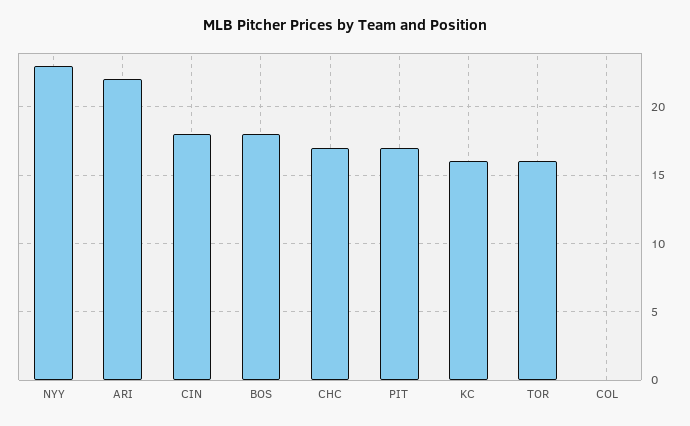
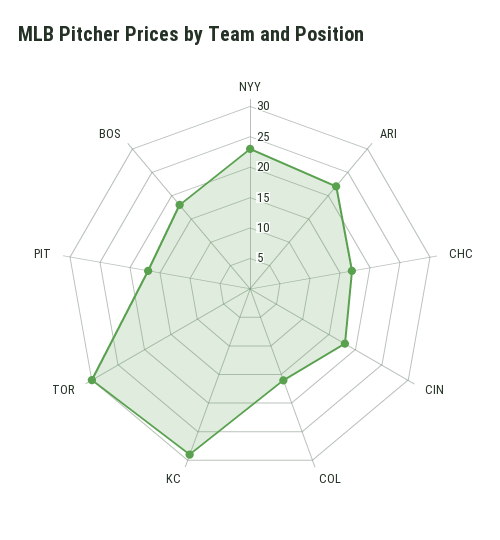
KC: 16 -> 30
TOR: 16 -> 30
COL: 0 -> 15

